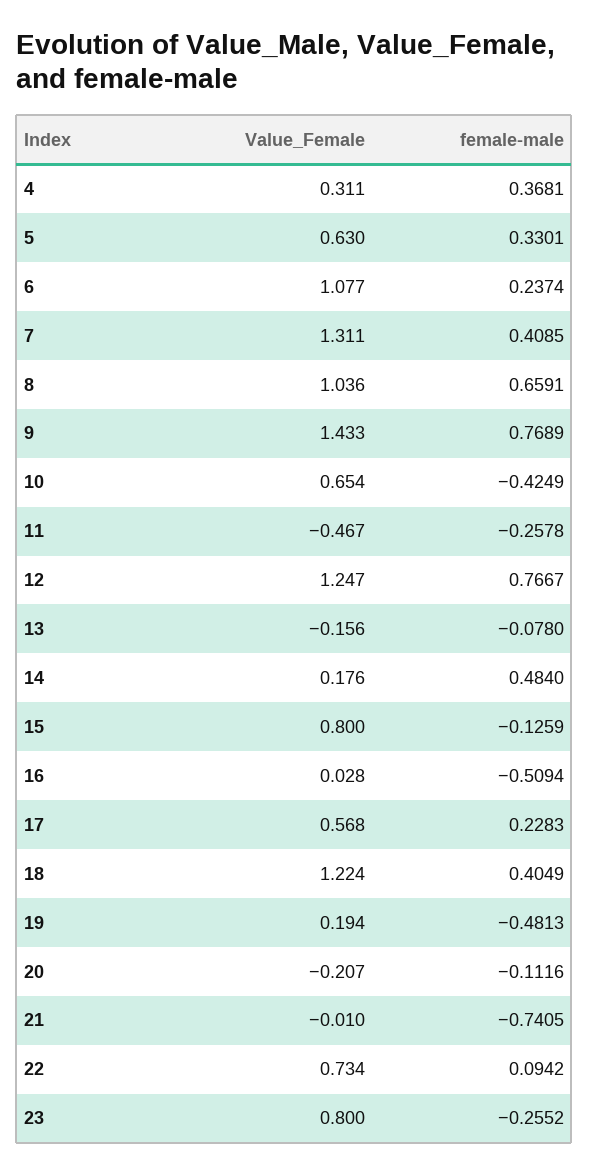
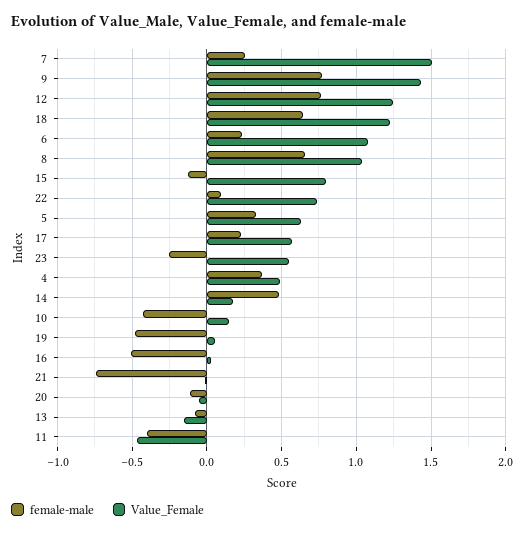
Value_Female, 4: 0.311 -> 0.5
Value_Female, 7: 1.311 -> 1.5
female-male, 7: 0.4085 -> 0.25
Value_Female, 10: 0.654 -> 0.15
female-male, 11: -0.2578 -> -0.4
female-male, 18: 0.4049 -> 0.65
Value_Female, 19: 0.194 -> 0.05
Value_Female, 20: -0.207 -> -0.05
Value_Female, 23: 0.8 -> 0.55

